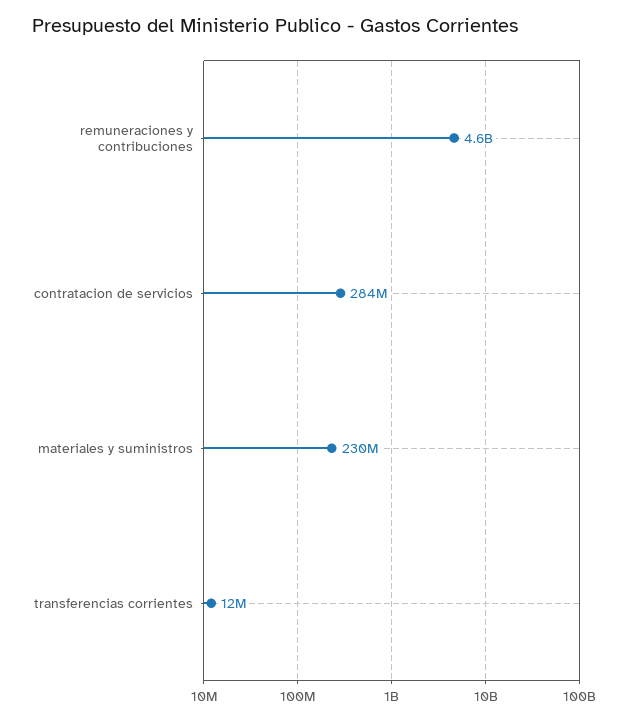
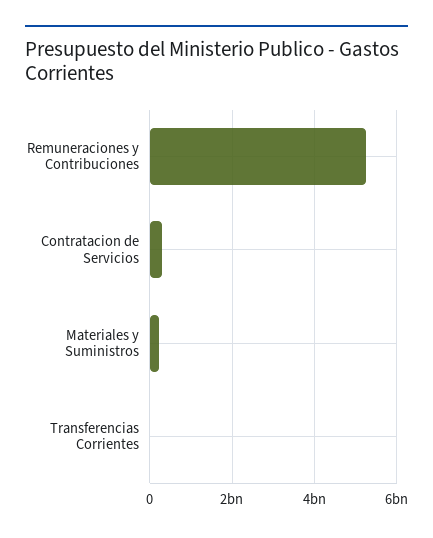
remuneraciones y contribuciones: 4600000000 -> 5200000000

